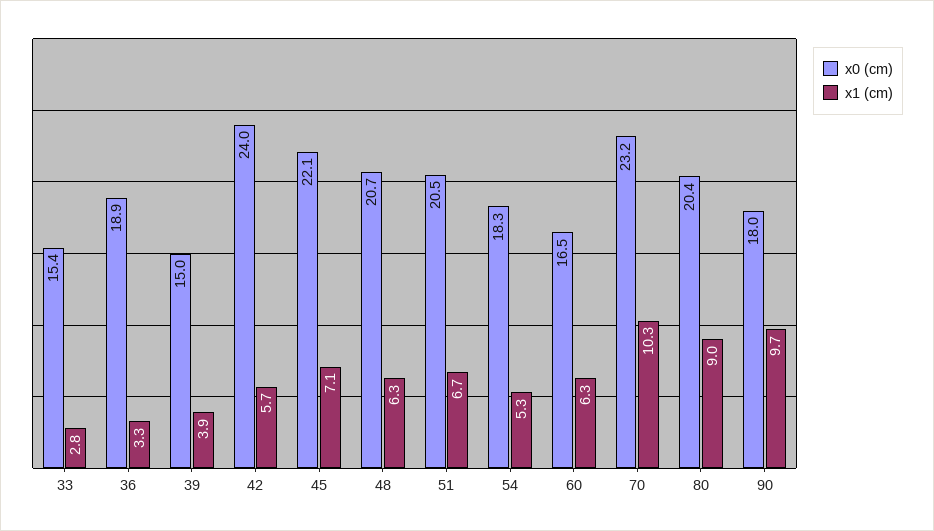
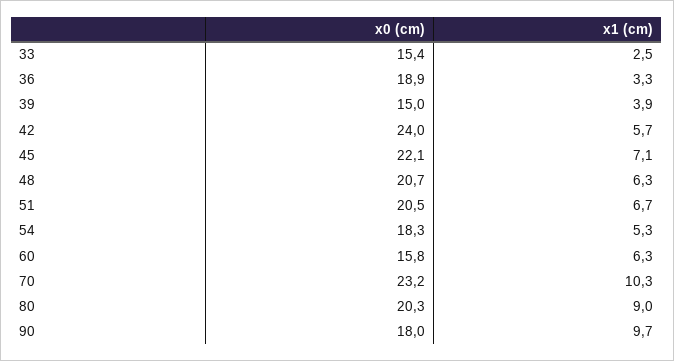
x1 (cm), 33: 2.8 -> 2.5
x0 (cm), 60: 16.5 -> 15.8
x0 (cm), 80: 20.4 -> 20.3

